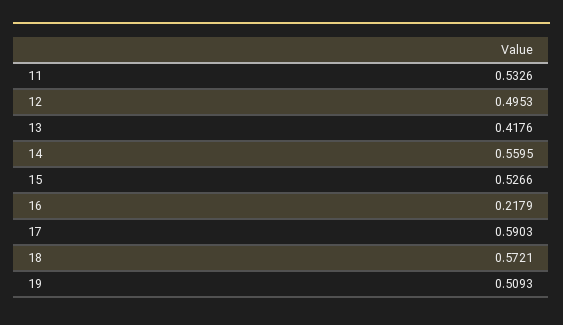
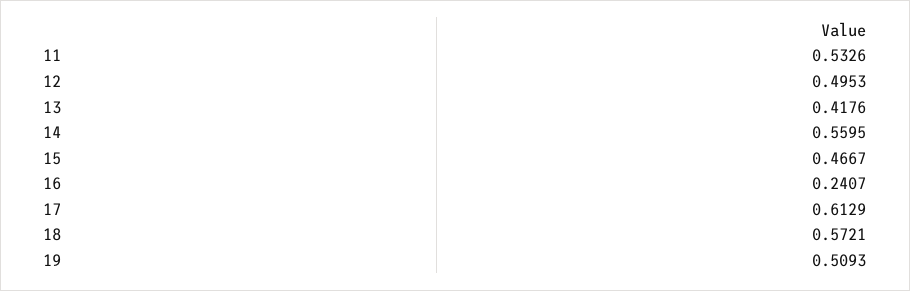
15: 0.5266 -> 0.4667
16: 0.2179 -> 0.2407
17: 0.5903 -> 0.6129

